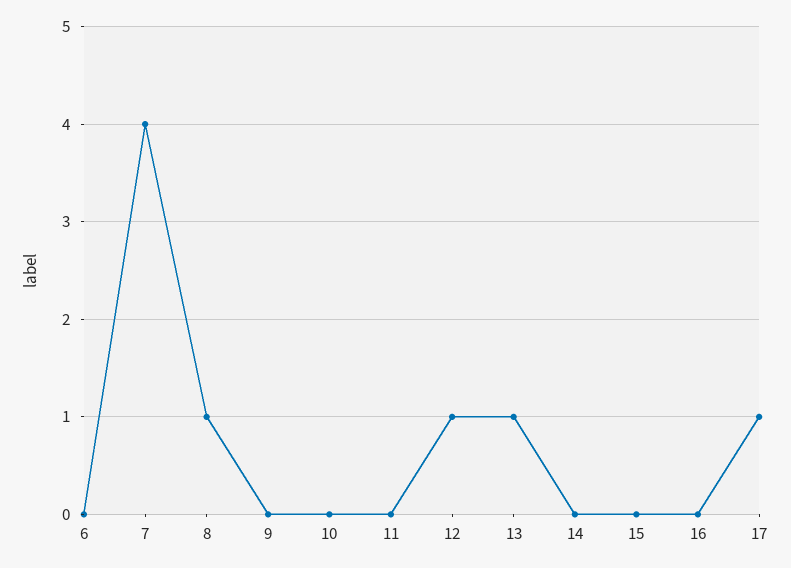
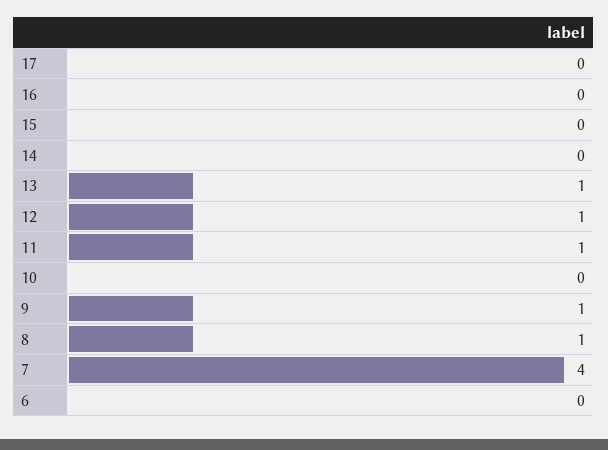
9: 0 -> 1
11: 0 -> 1
17: 1 -> 0

